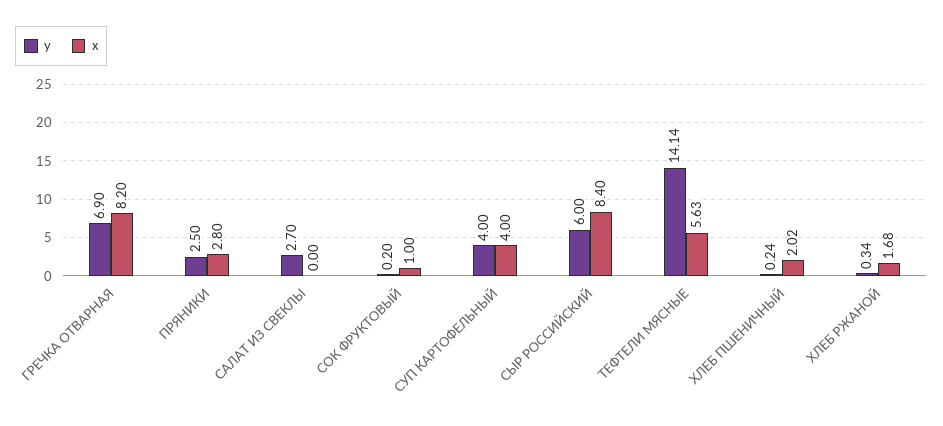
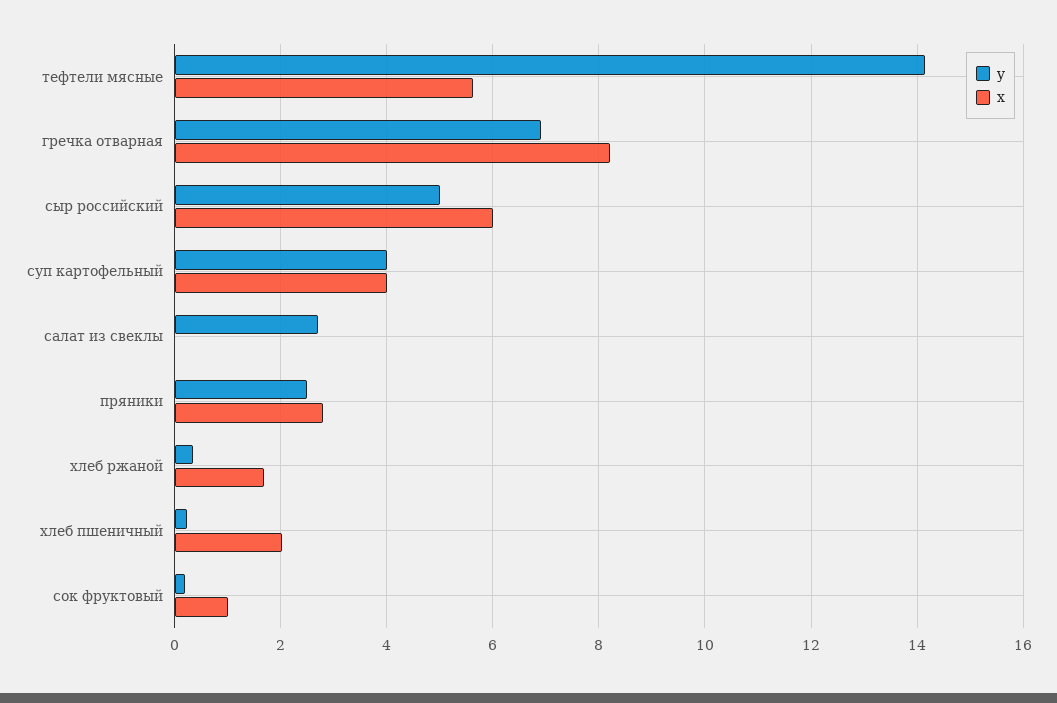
y, СЫР РОССИЙСКИЙ: 6 -> 5
x, СЫР РОССИЙСКИЙ: 8.4 -> 6

